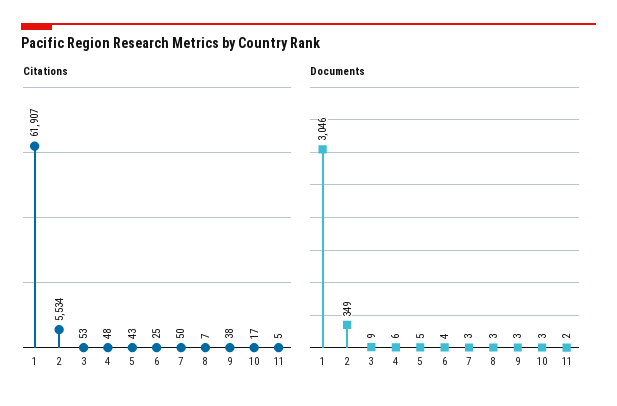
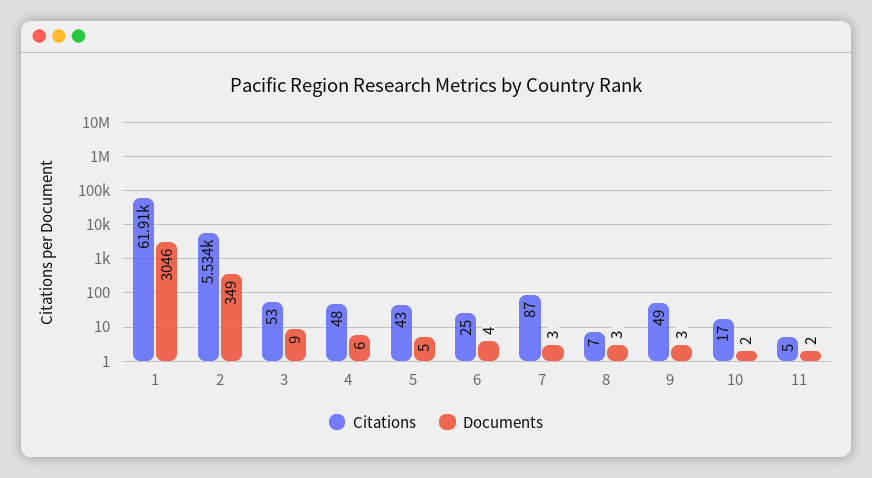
Citations, 7: 50 -> 87
Citations, 9: 38 -> 49
Documents, 10: 3 -> 2

